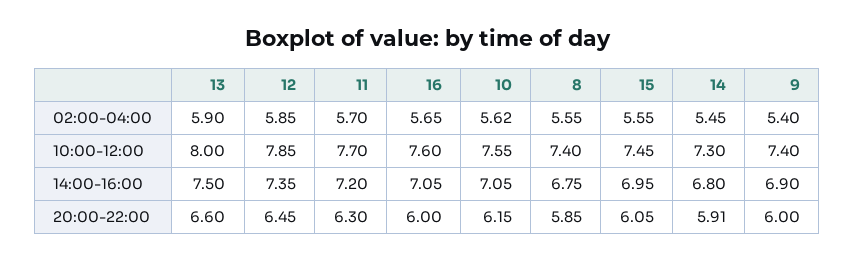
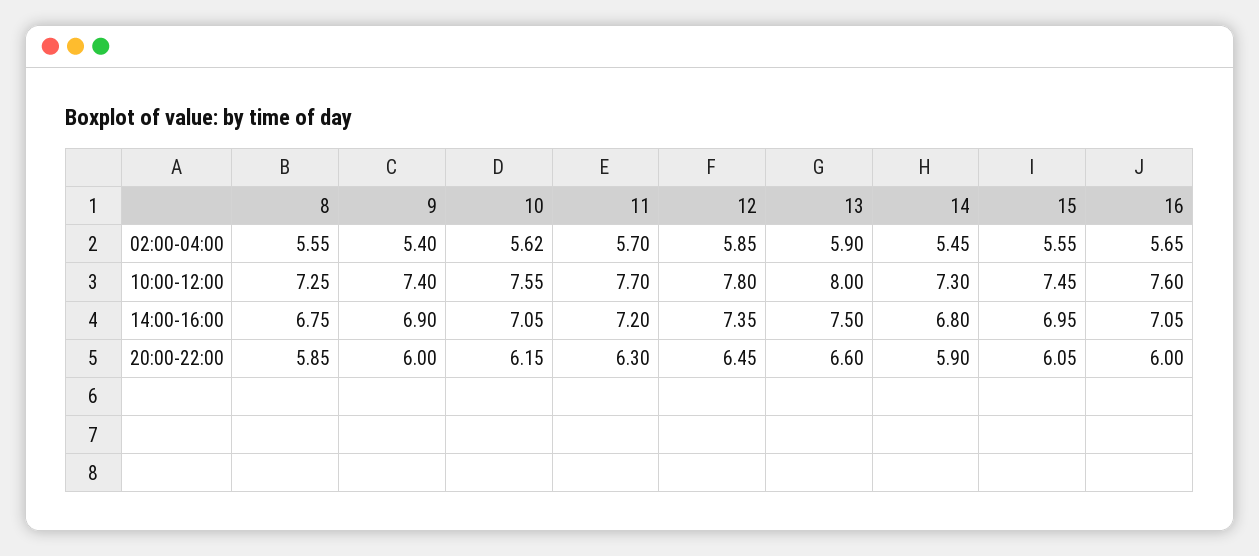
12, 10:00-12:00: 7.85 -> 7.8
8, 10:00-12:00: 7.4 -> 7.25
14, 20:00-22:00: 5.91 -> 5.9

